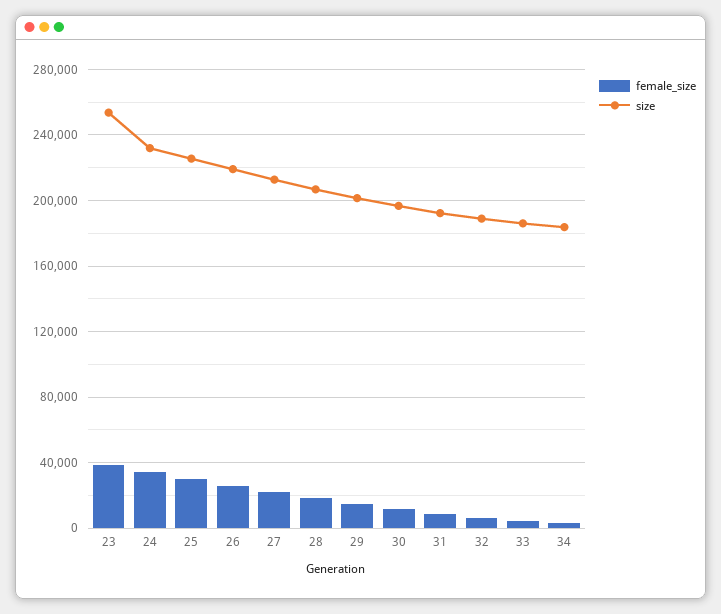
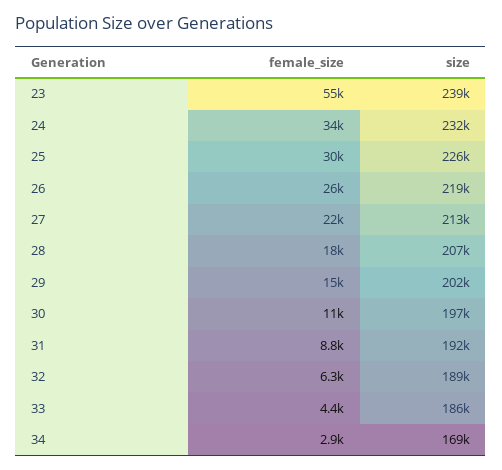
female_size, 23: 40000 -> 55000
size, 23: 255000 -> 239000
size, 34: 185000 -> 169000

